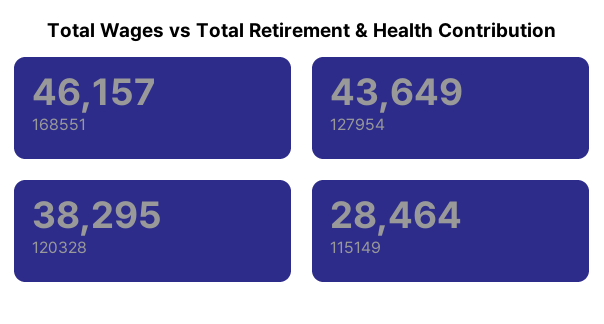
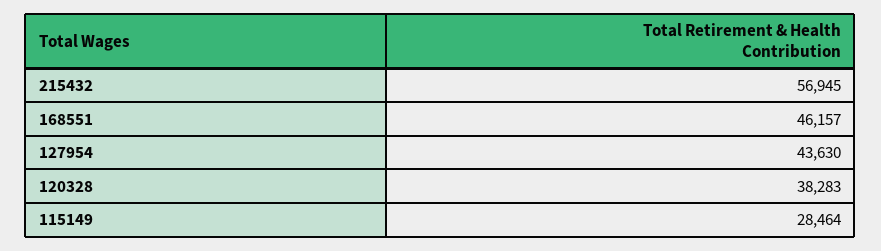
127954: 43649 -> 43630
120328: 38295 -> 38283
215432: none -> 56945

